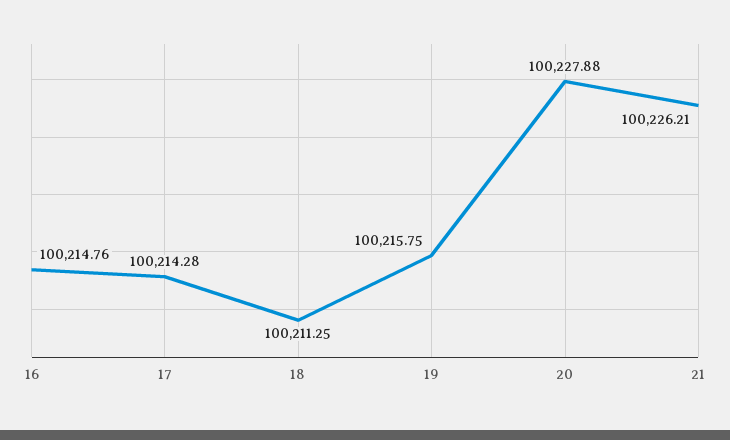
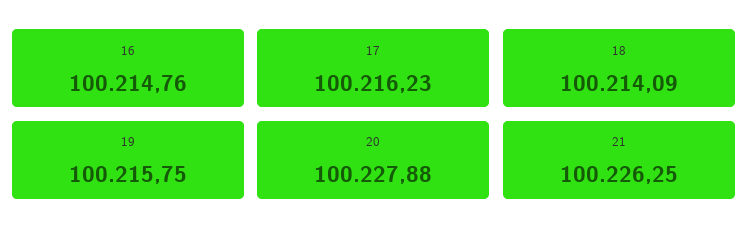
17: 100214.28 -> 100216.23
18: 100211.25 -> 100214.09
21: 100226.21 -> 100226.25

